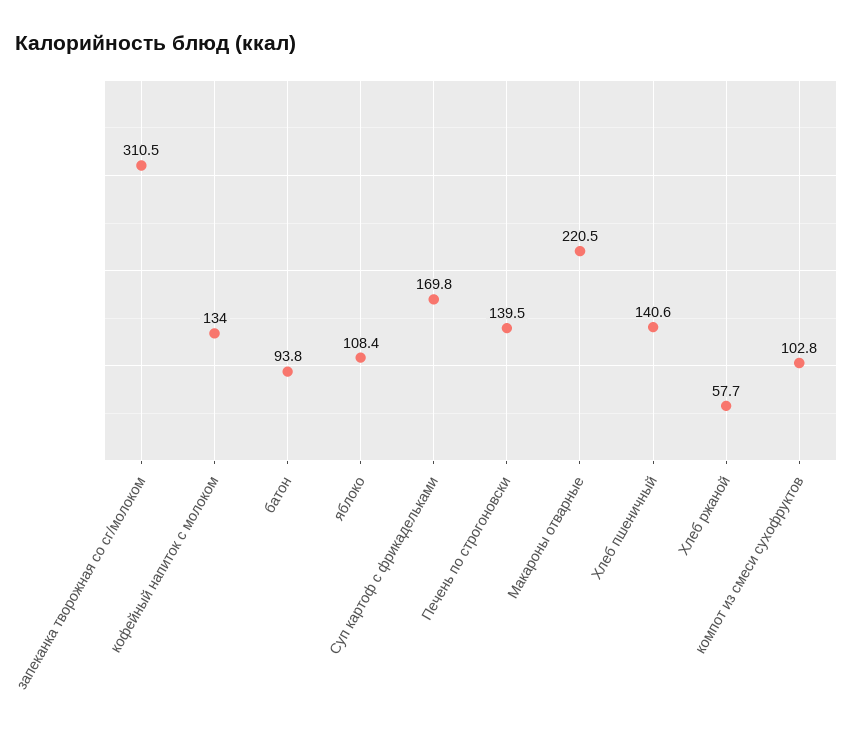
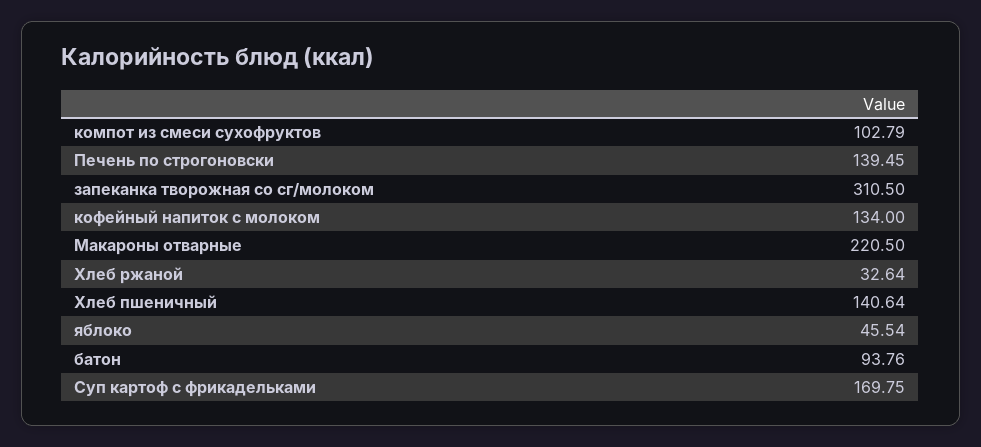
яблоко: 108.4 -> 45.54
Хлеб ржаной: 57.7 -> 32.64

